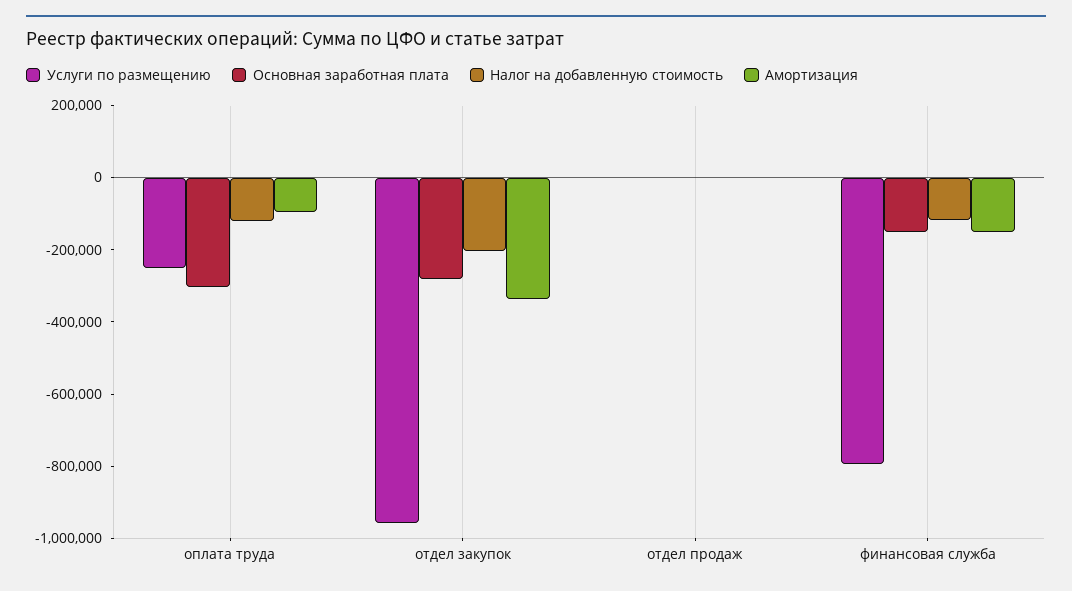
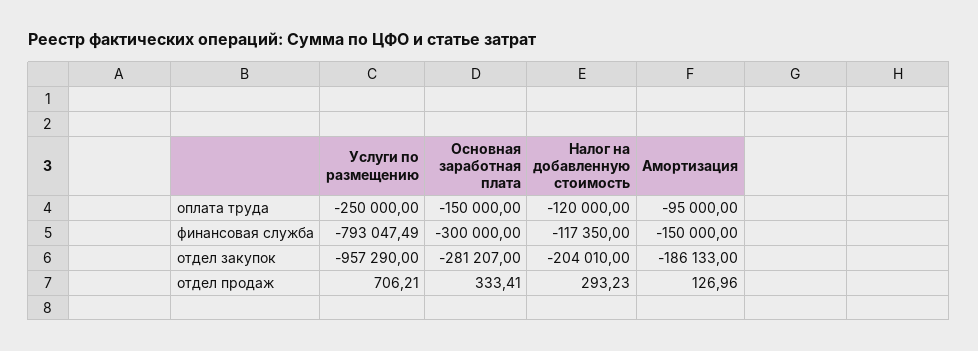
Основная заработная плата, оплата труда: -300000 -> -150000
Амортизация, отдел закупок: -350000 -> -186133
Основная заработная плата, финансовая служба: -150000 -> -300000

